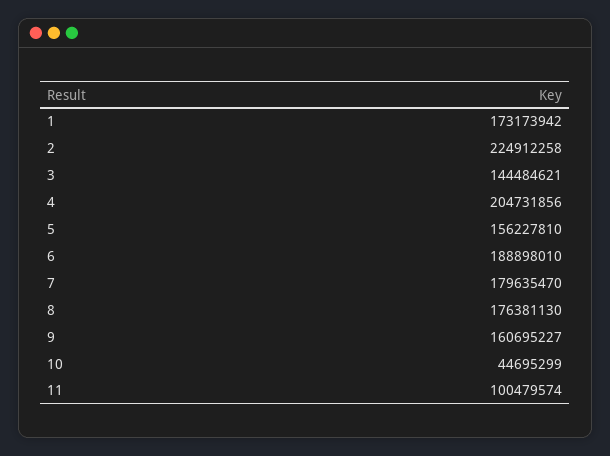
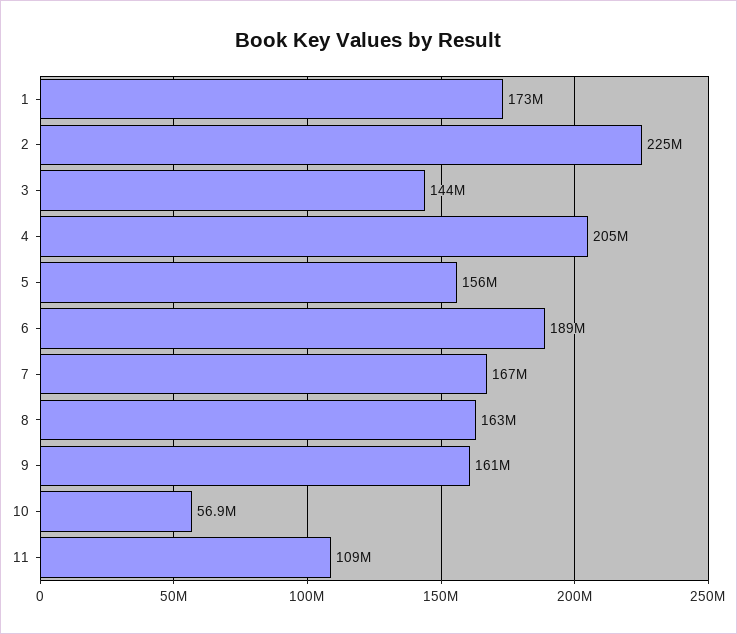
7: 179635470 -> 167000000
8: 176381130 -> 163000000
10: 44695299 -> 56900000
11: 100479574 -> 109000000

